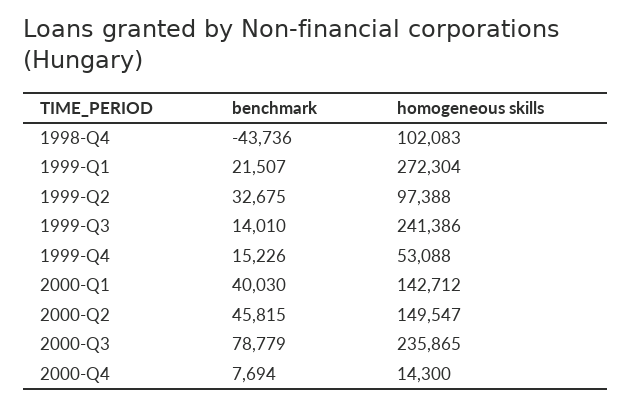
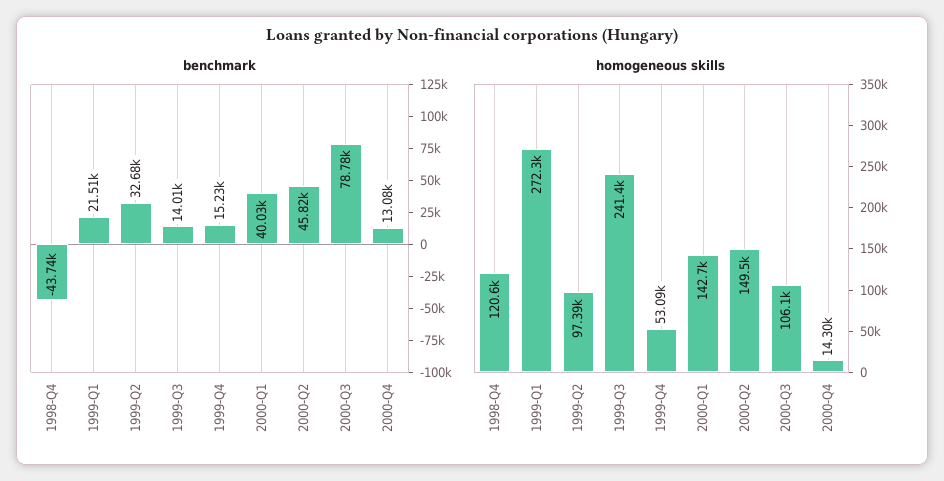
homogeneous skills, 1998-Q4: 102083 -> 120600
homogeneous skills, 2000-Q3: 235865 -> 106100
benchmark, 2000-Q4: 7694 -> 13080

